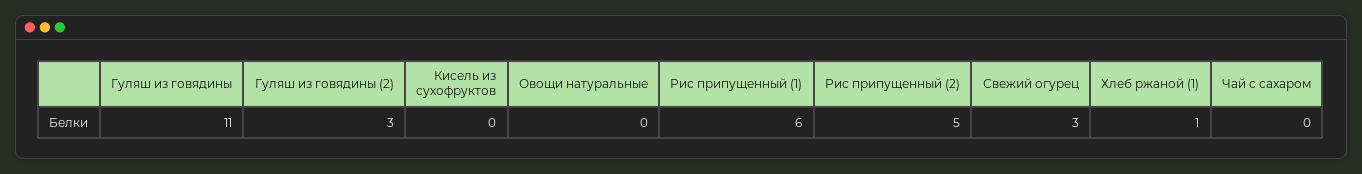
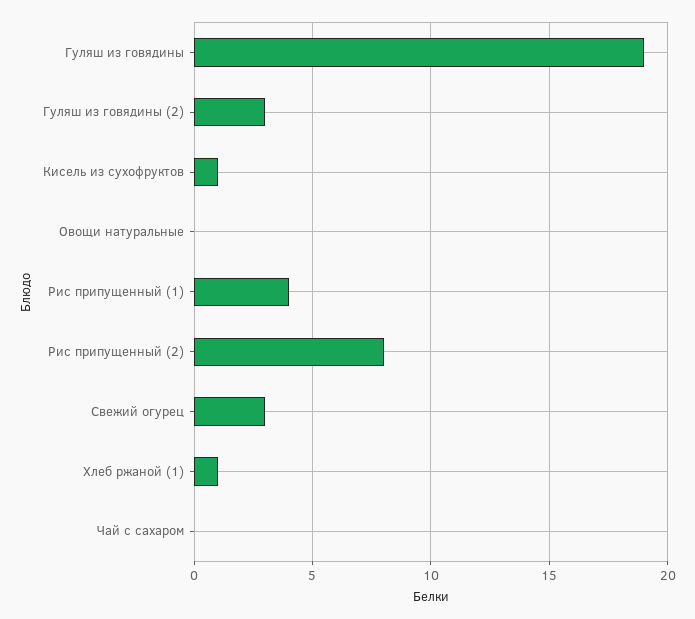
Гуляш из говядины: 11 -> 19
Кисель из сухофруктов: 0 -> 1
Рис припущенный (1): 6 -> 4
Рис припущенный (2): 5 -> 8

